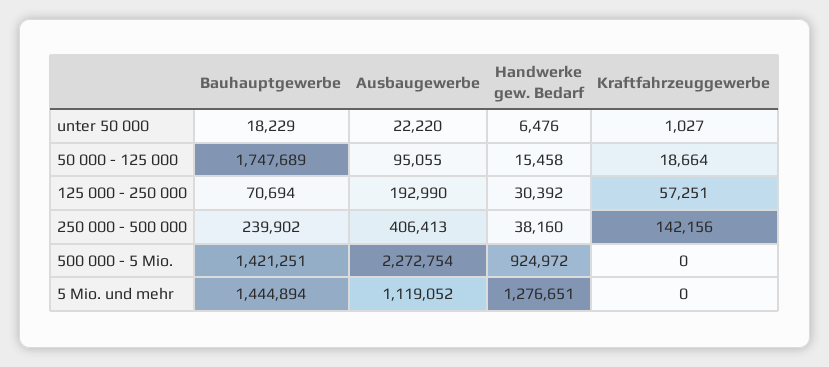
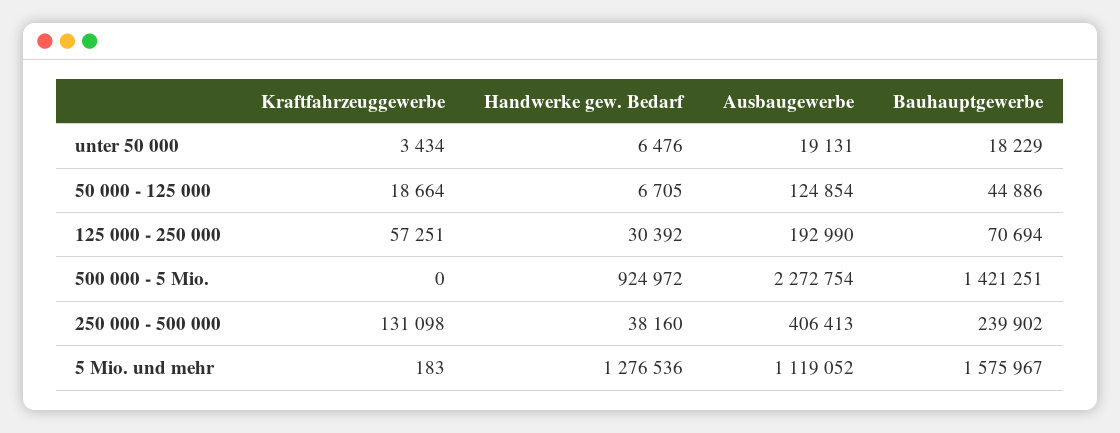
Ausbaugewerbe, unter 50 000: 22220 -> 19131
Kraftfahrzeuggewerbe, unter 50 000: 1027 -> 3434
Bauhauptgewerbe, 50 000 - 125 000: 1747689 -> 44886
Ausbaugewerbe, 50 000 - 125 000: 95055 -> 124854
Handwerke gew. Bedarf, 50 000 - 125 000: 15458 -> 6705
Kraftfahrzeuggewerbe, 250 000 - 500 000: 142156 -> 131098
Bauhauptgewerbe, 5 Mio. und mehr: 1444894 -> 1575967
Handwerke gew. Bedarf, 5 Mio. und mehr: 1276651 -> 1276536
Kraftfahrzeuggewerbe, 5 Mio. und mehr: 0 -> 183

